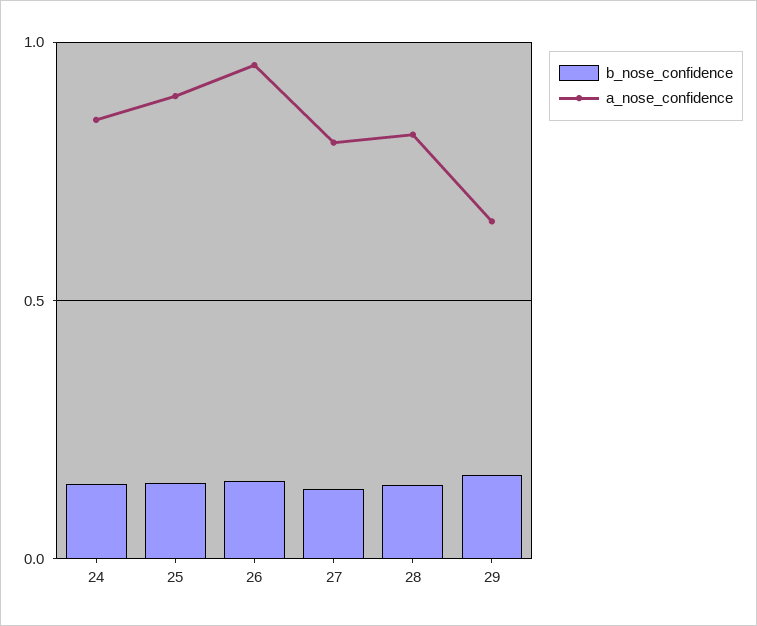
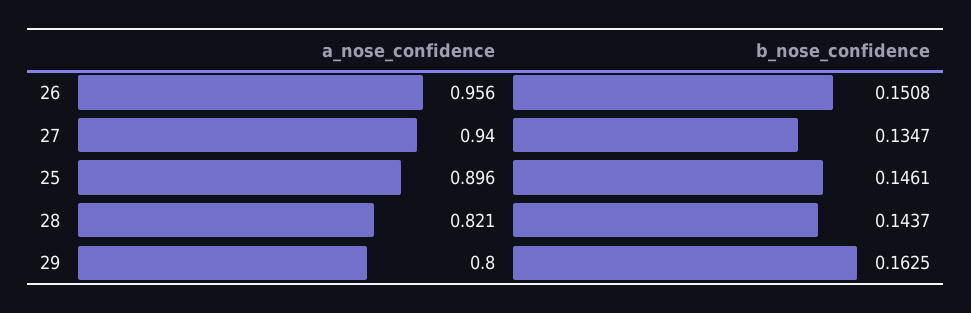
b_nose_confidence, 24: 0.15 -> none
a_nose_confidence, 24: 0.85 -> none
a_nose_confidence, 27: 0.8 -> 0.94
a_nose_confidence, 29: 0.65 -> 0.8

